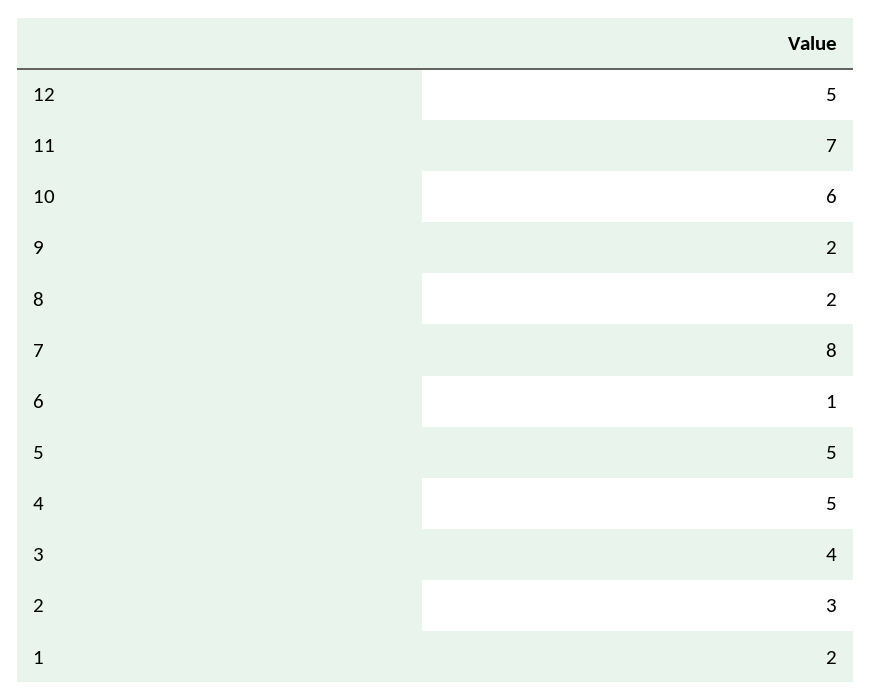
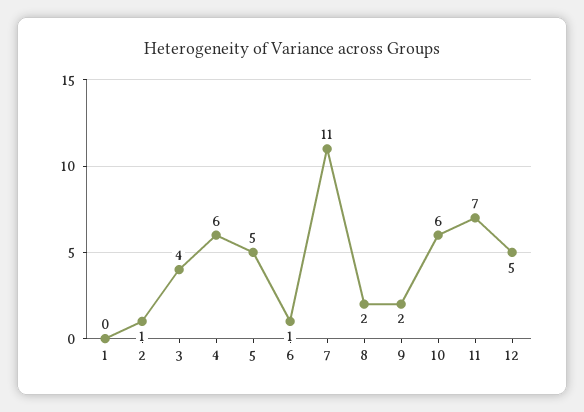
7: 8 -> 11
4: 5 -> 6
2: 3 -> 1
1: 2 -> 0

